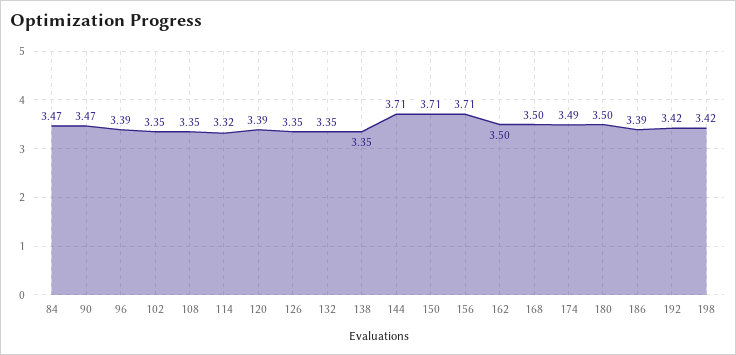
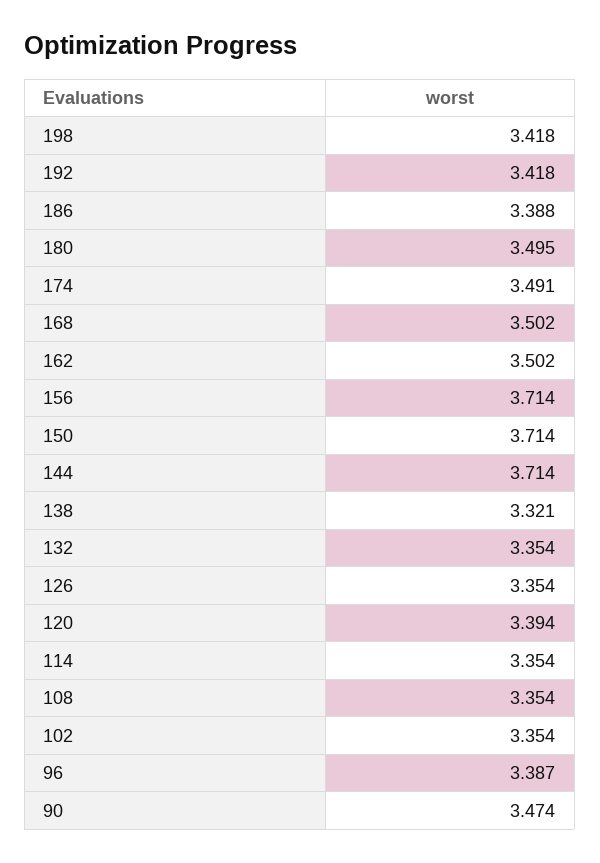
84: 3.47 -> none
114: 3.32 -> 3.354
138: 3.35 -> 3.321

